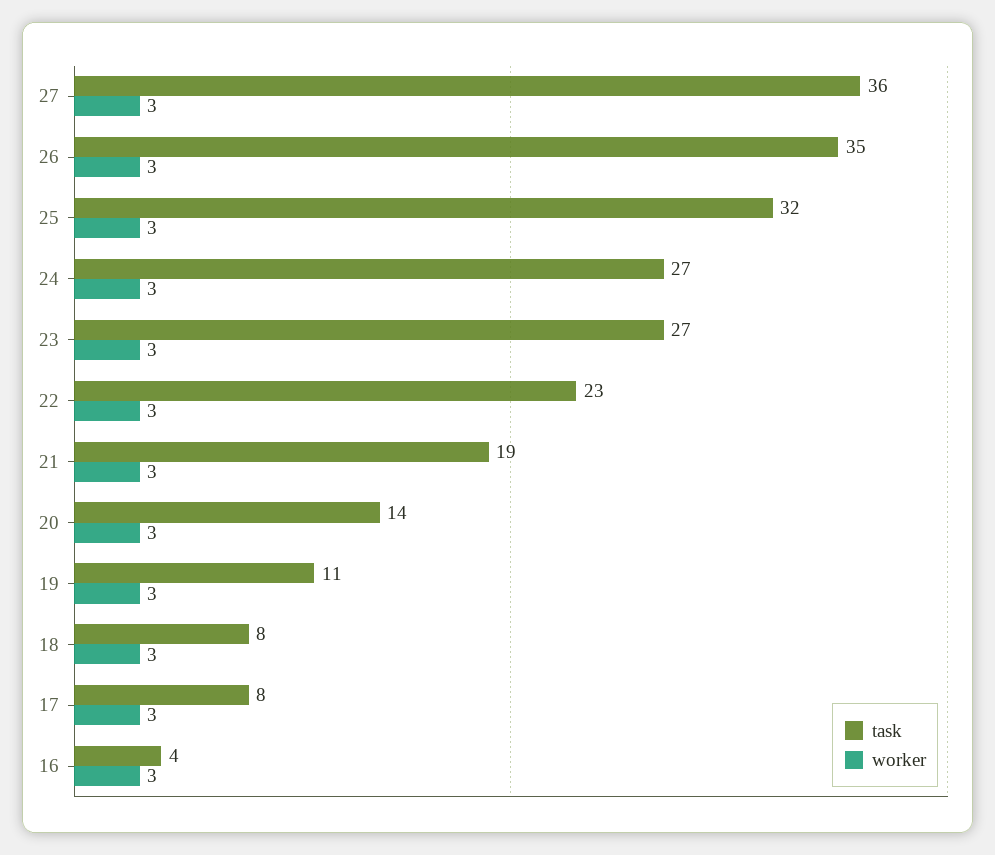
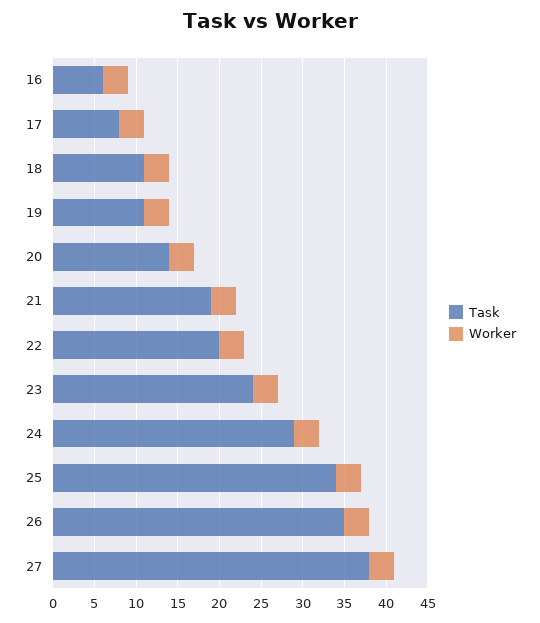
task, 27: 36 -> 38
task, 25: 32 -> 34
task, 24: 27 -> 29
task, 23: 27 -> 24
task, 22: 23 -> 20
task, 18: 8 -> 11
task, 16: 4 -> 6

